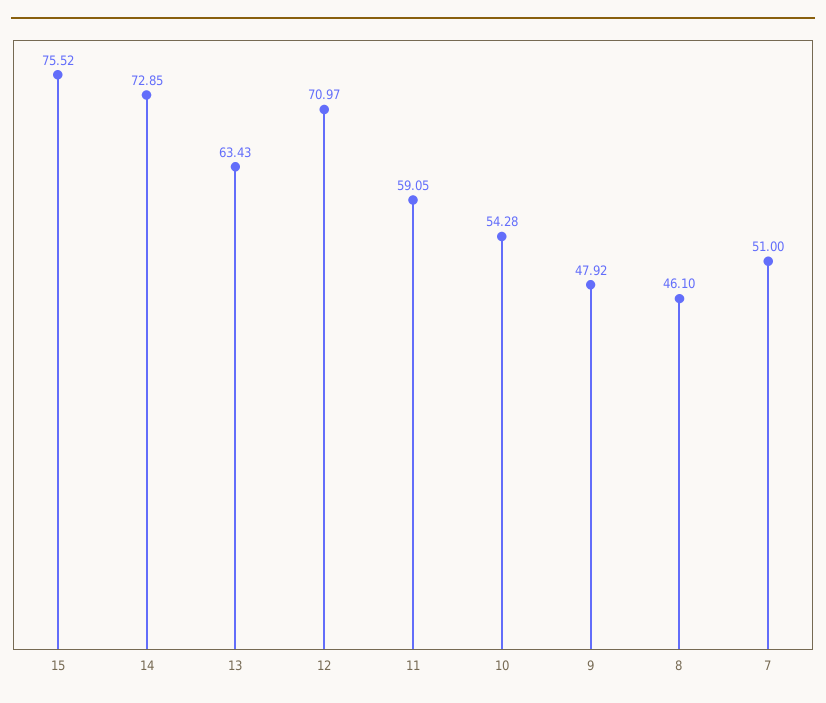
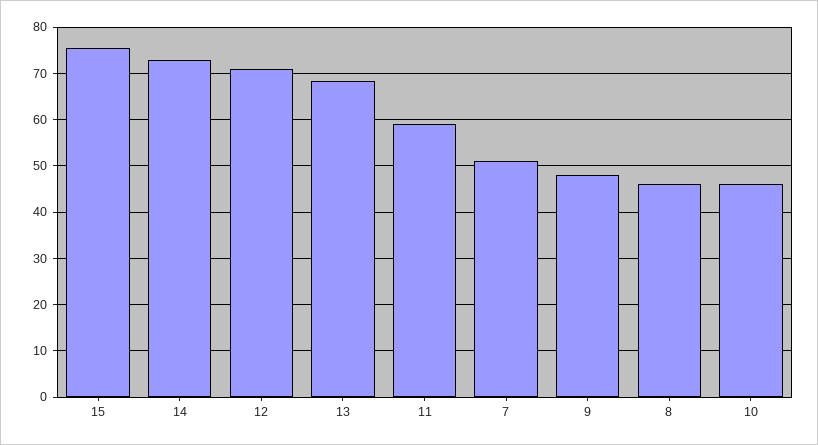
13: 63.43 -> 68
10: 54.28 -> 46

